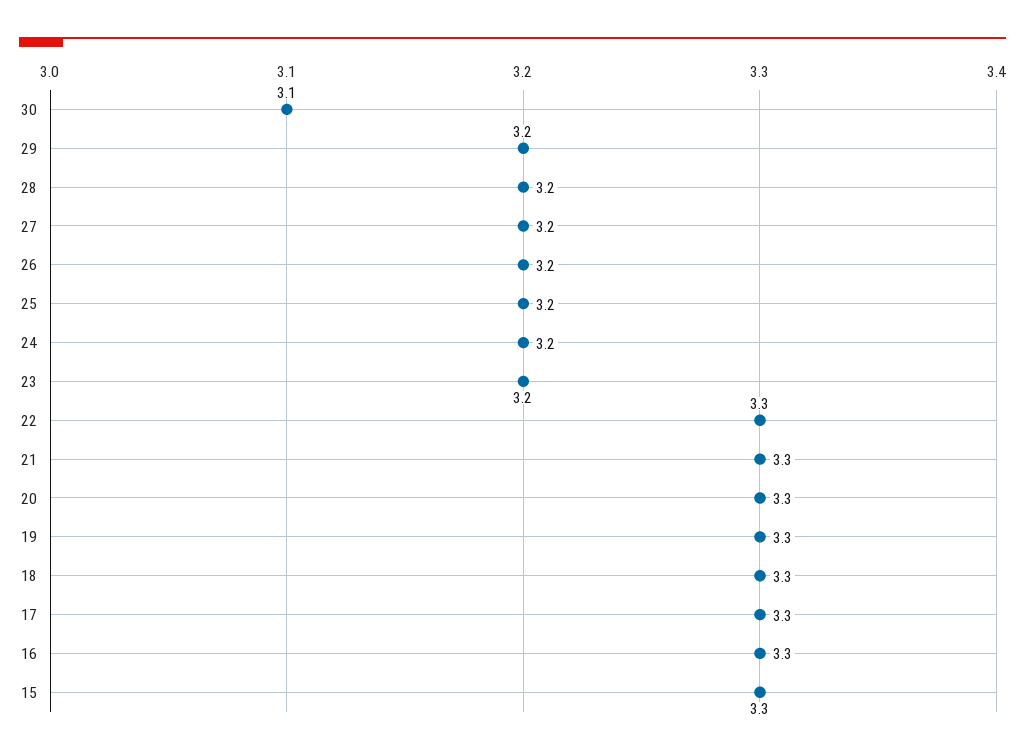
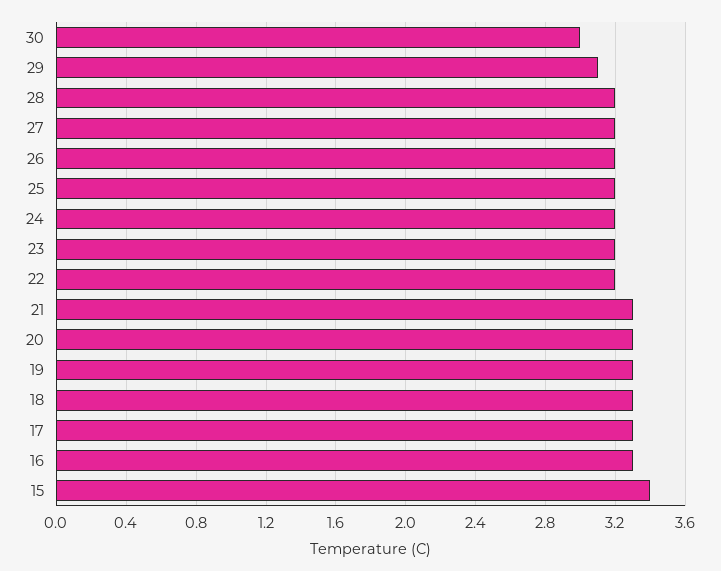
30: 3.1 -> 3
29: 3.2 -> 3.1
22: 3.3 -> 3.2
15: 3.3 -> 3.4

